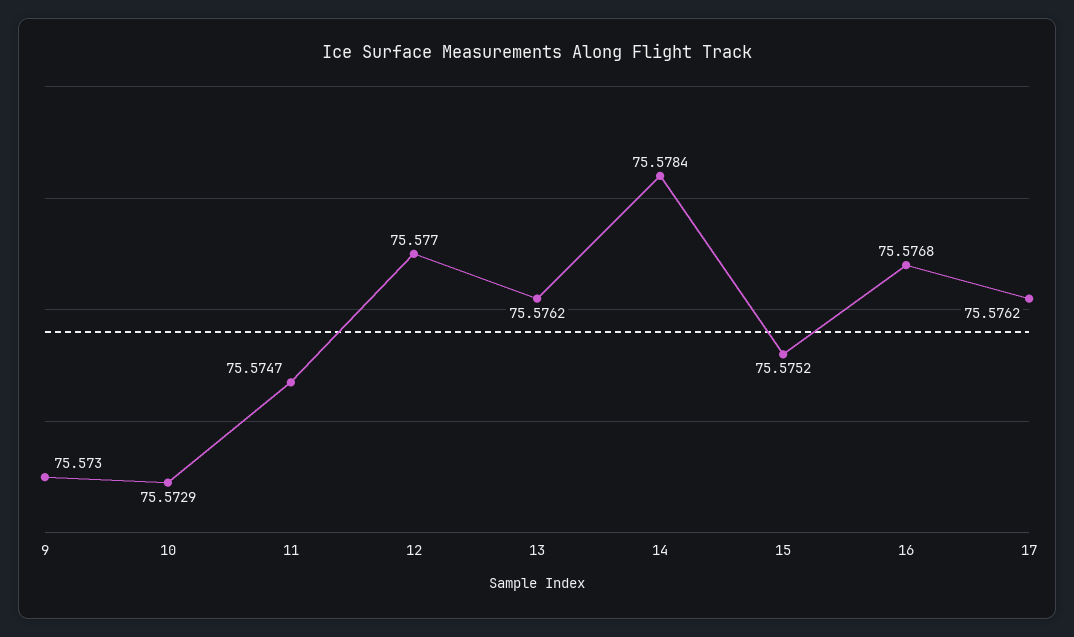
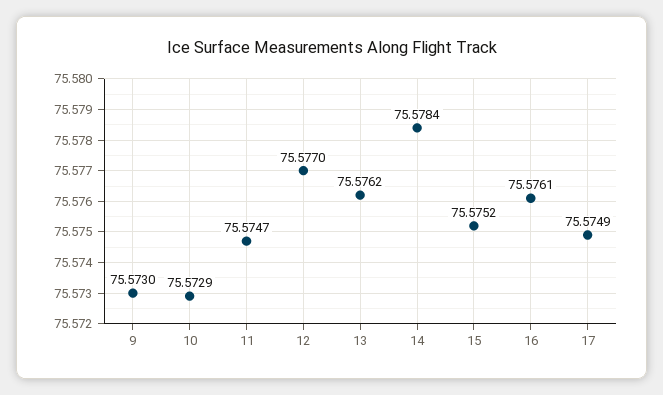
16: 75.5768 -> 75.5761
17: 75.5762 -> 75.5749

